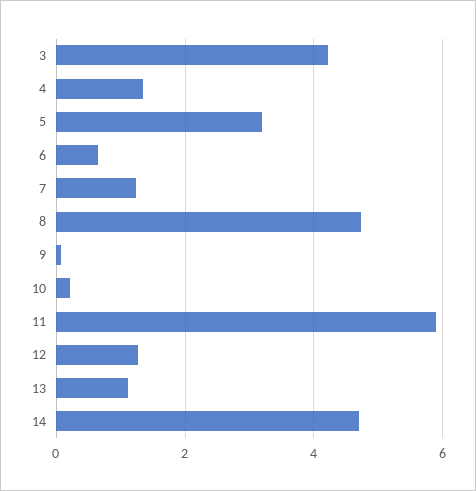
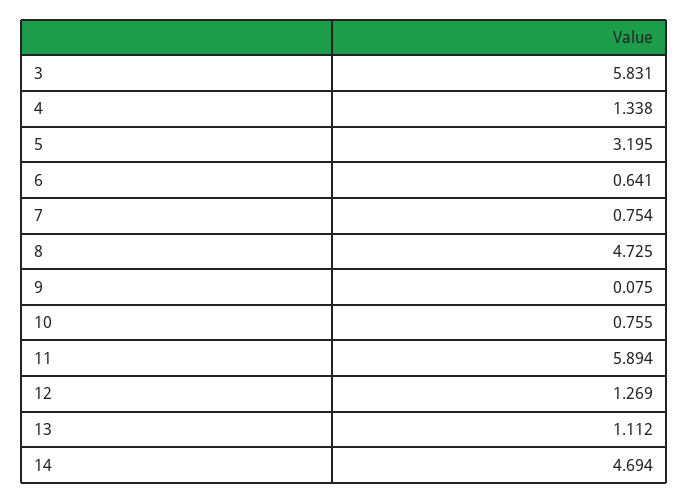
3: 4.2 -> 5.831
7: 1.2 -> 0.754
10: 0.2 -> 0.755

